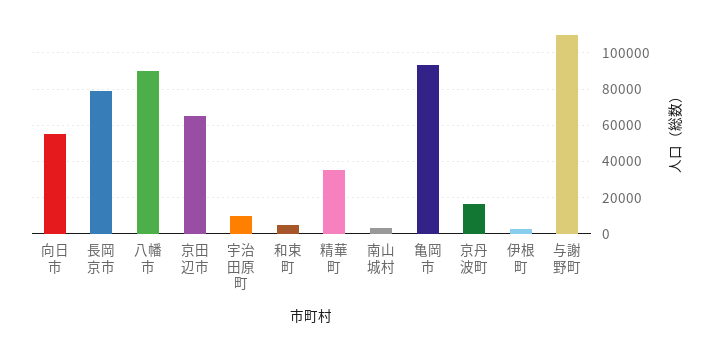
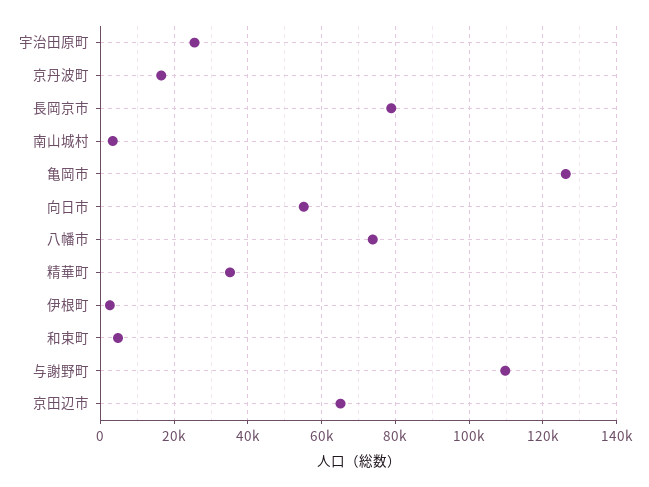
八幡市: 90000 -> 74000
宇治田原町: 10000 -> 26000
亀岡市: 95000 -> 126000

